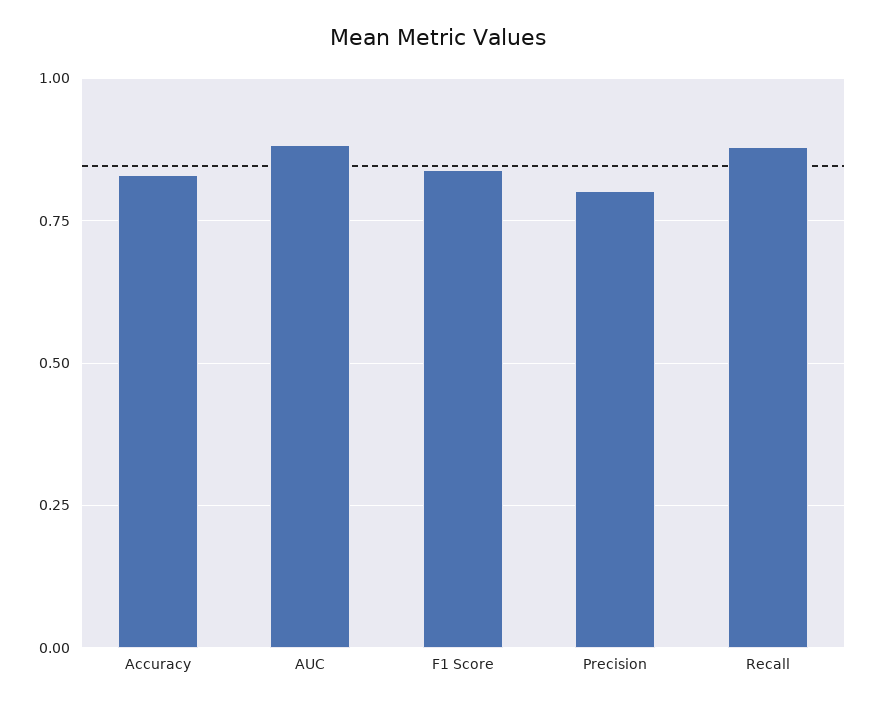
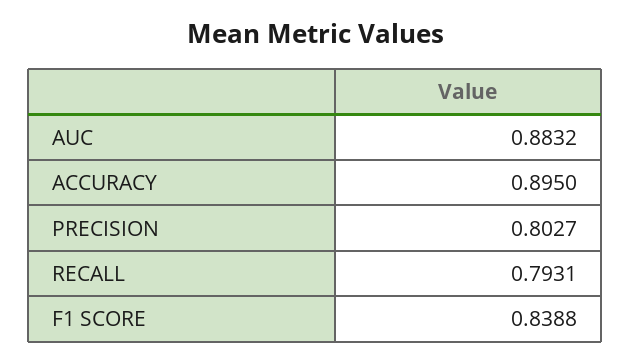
Accuracy: 0.825 -> 0.895
Recall: 0.875 -> 0.7931

